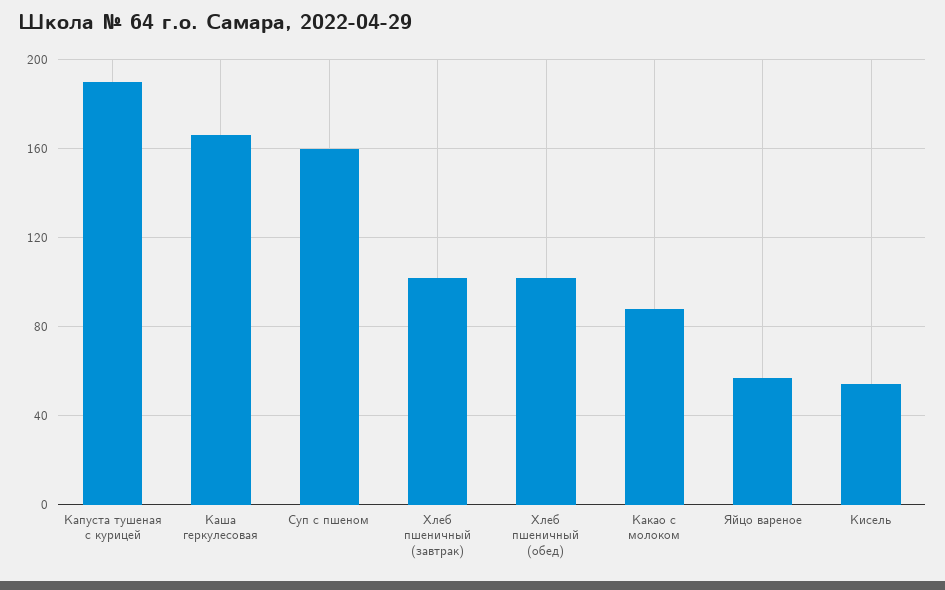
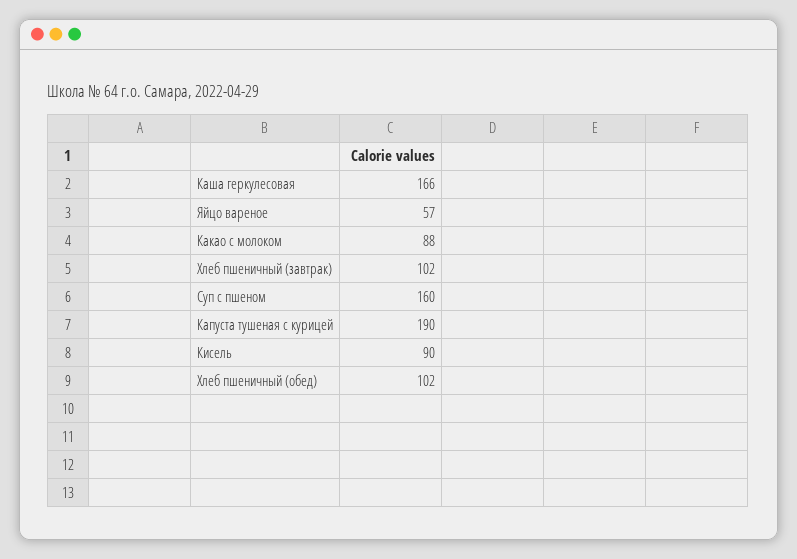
Кисель: 55 -> 90

